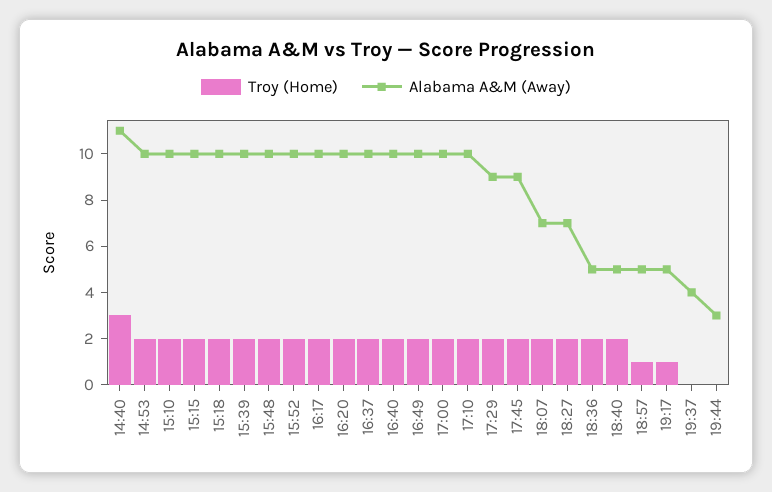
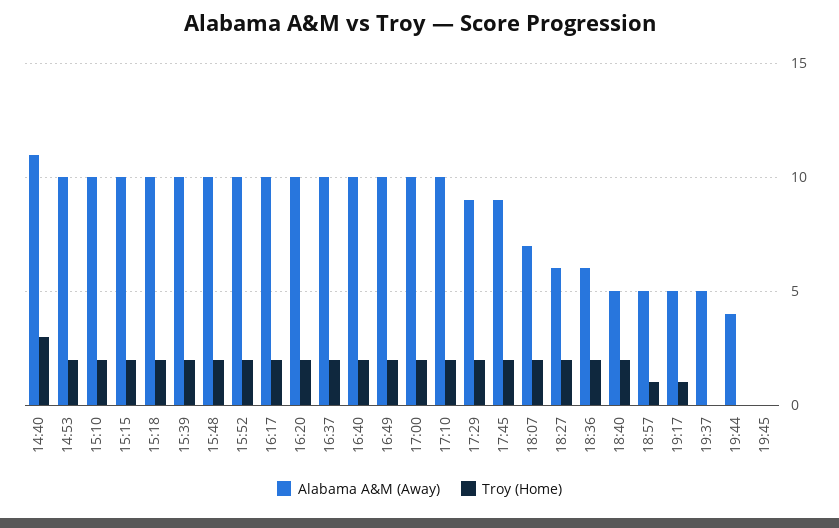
Alabama A&M (Away), 18:27: 7 -> 6
Alabama A&M (Away), 18:36: 5 -> 6
Alabama A&M (Away), 19:37: 4 -> 5
Alabama A&M (Away), 19:44: 3 -> 4
Alabama A&M (Away), 19:45: none -> 0
Troy (Home), 19:45: none -> 0

